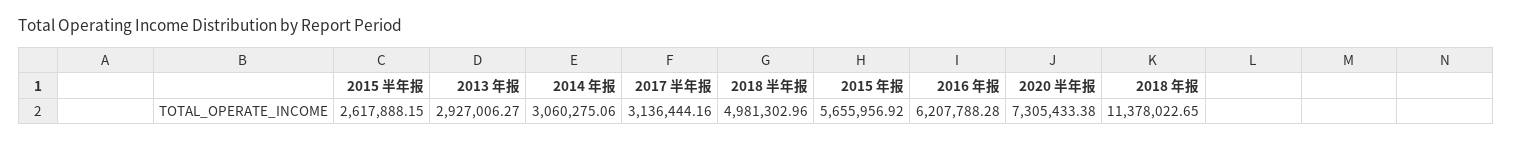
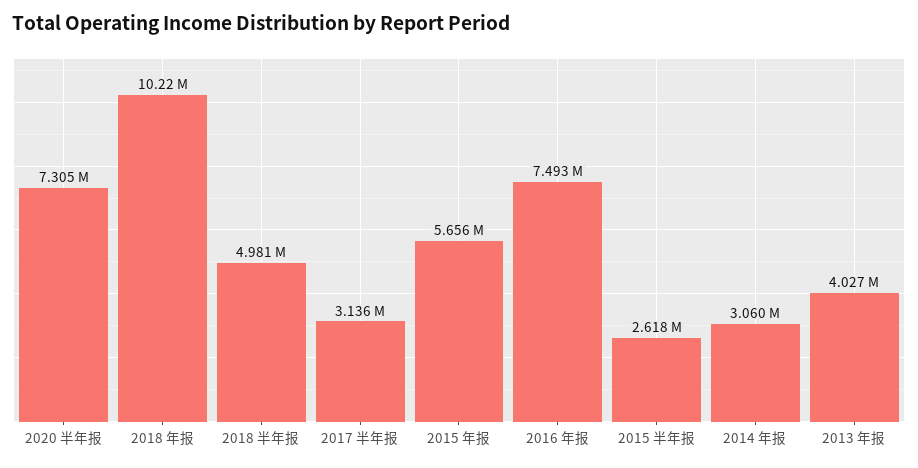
2013 年报: 2927006.27 -> 4027000
2016 年报: 6207788.28 -> 7493000
2018 年报: 11378022.65 -> 10220000

